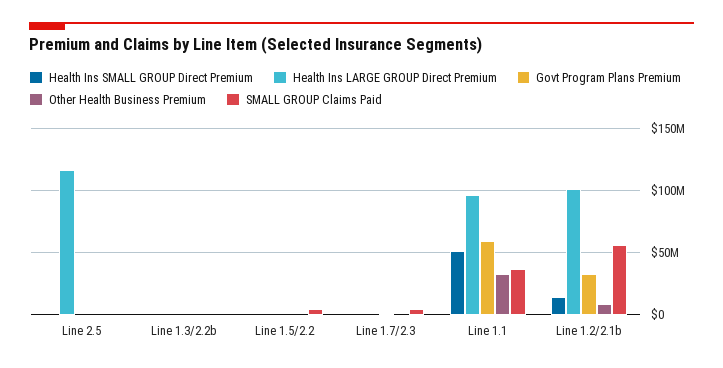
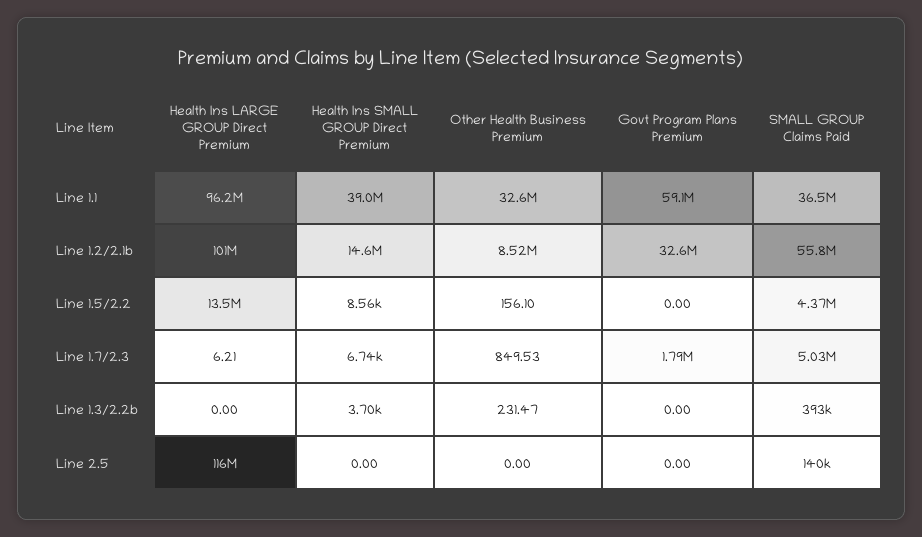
Health Ins LARGE GROUP Direct Premium, Line 1.5/2.2: 0 -> 13500000
Health Ins SMALL GROUP Direct Premium, Line 1.1: 50000000 -> 39000000

